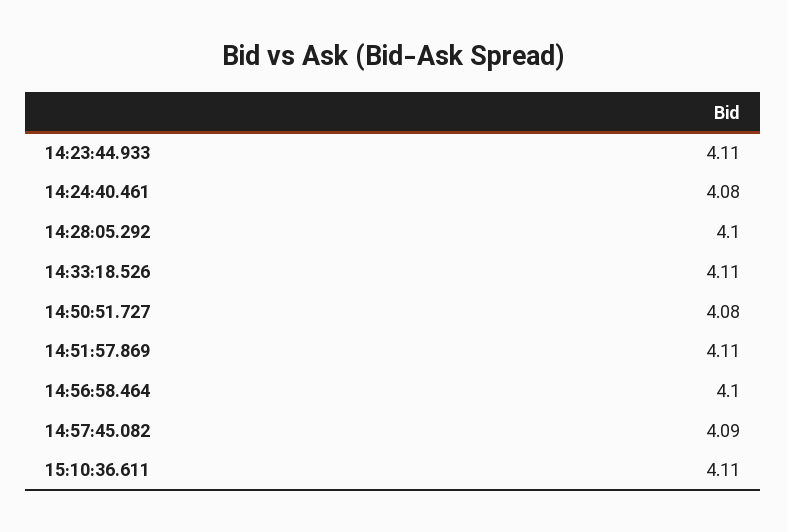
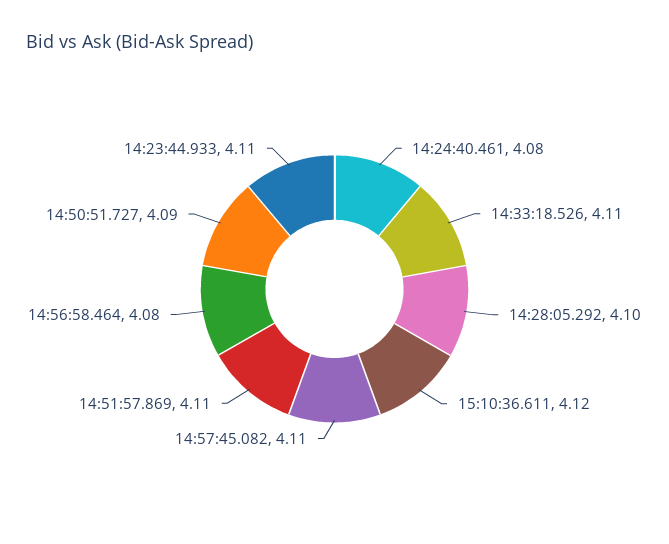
14:50:51.727: 4.08 -> 4.09
14:56:58.464: 4.1 -> 4.08
14:57:45.082: 4.09 -> 4.11
15:10:36.611: 4.11 -> 4.12

